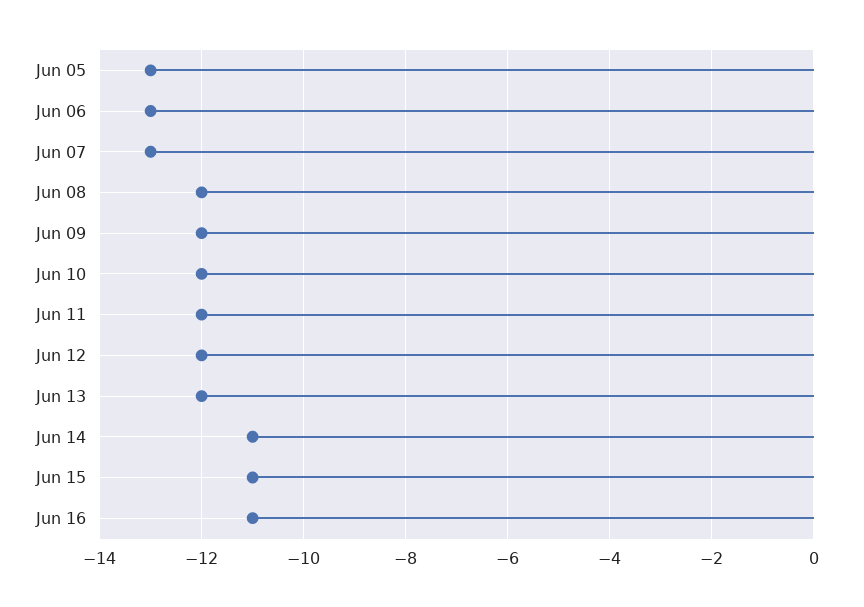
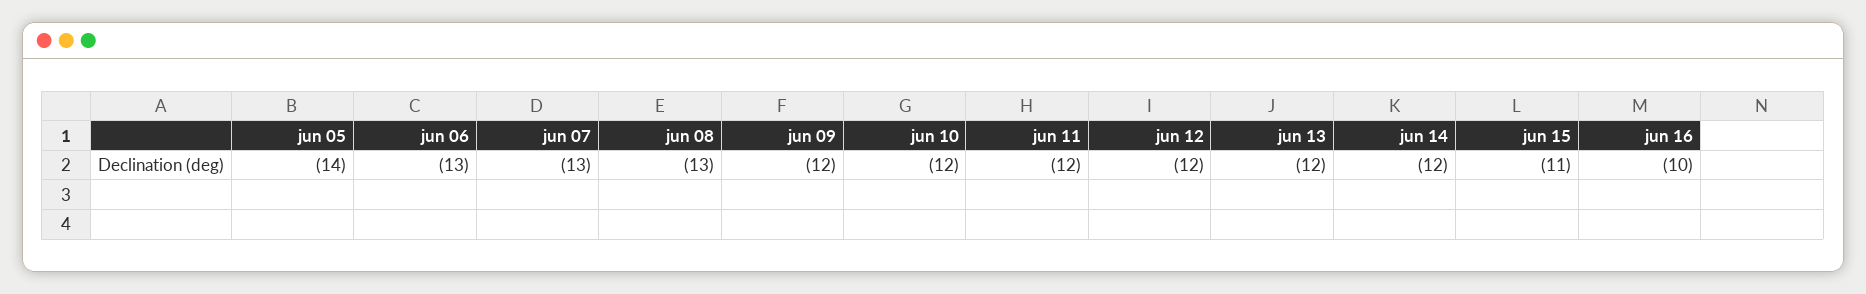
Jun 05: -13 -> -14
Jun 08: -12 -> -13
Jun 14: -11 -> -12
Jun 16: -11 -> -10

